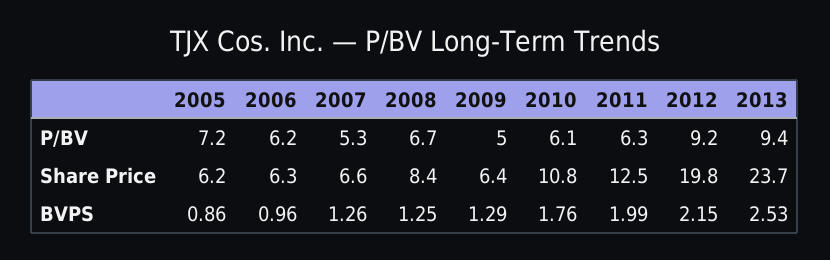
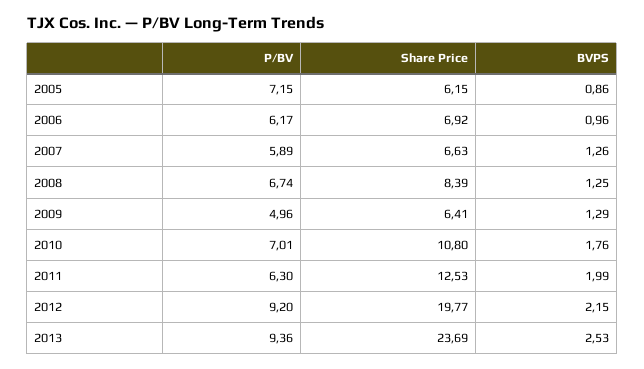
2007, P/BV: 5.3 -> 5.89
2010, P/BV: 6.1 -> 7.01
2006, Share Price: 6.3 -> 6.92

